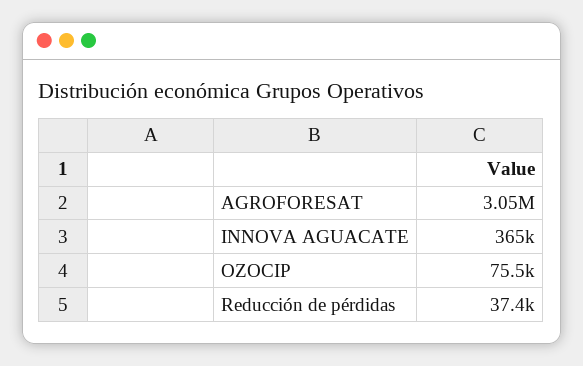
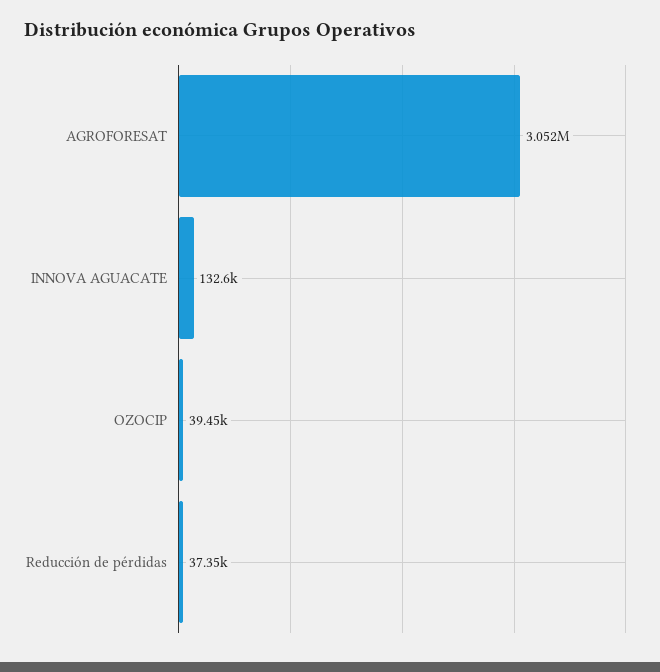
INNOVA AGUACATE: 365000 -> 132600
OZOCIP: 75500 -> 39450

